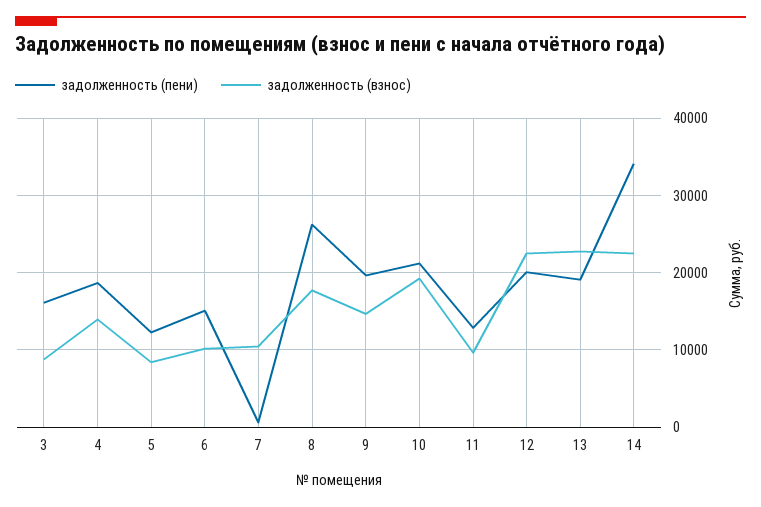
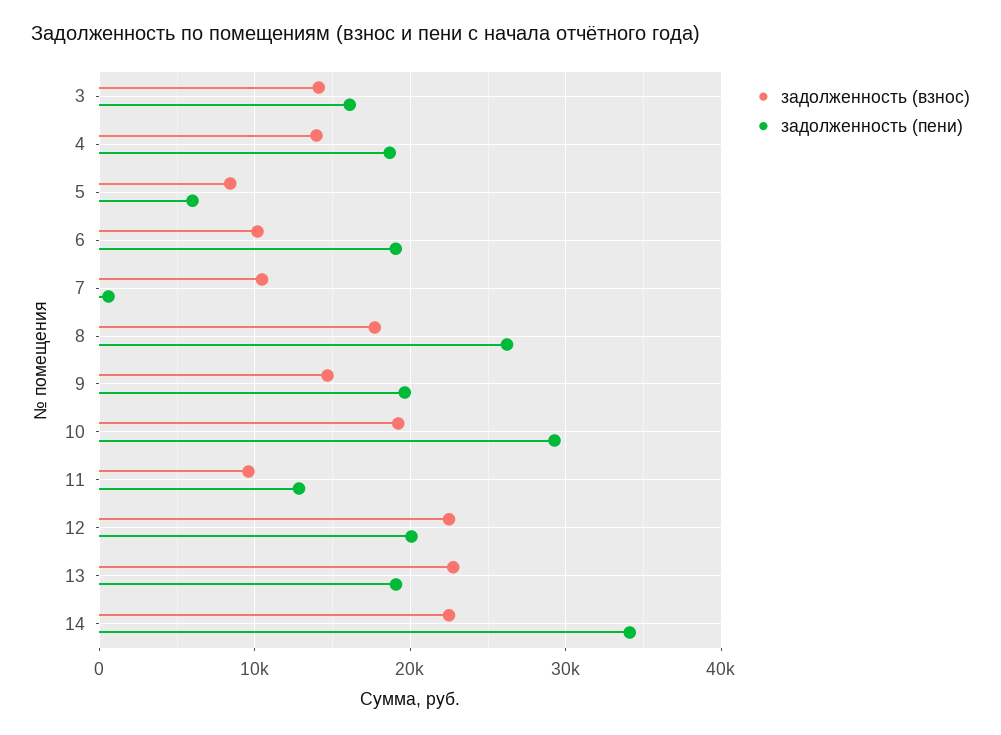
задолженность (взнос), 3: 9000 -> 14000
задолженность (пени), 5: 12000 -> 6000
задолженность (пени), 6: 15000 -> 19000
задолженность (пени), 10: 21000 -> 29000

